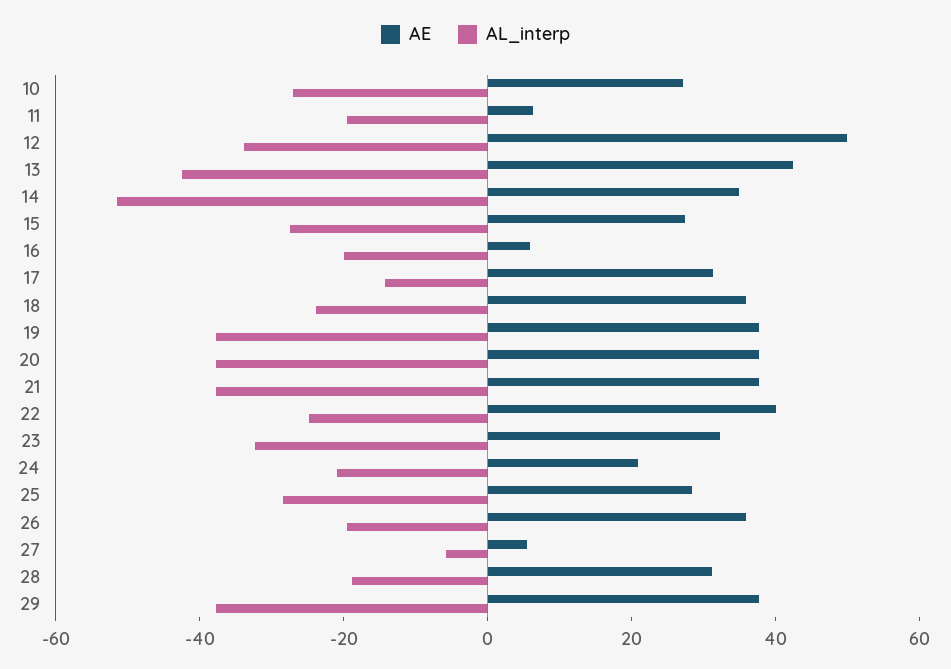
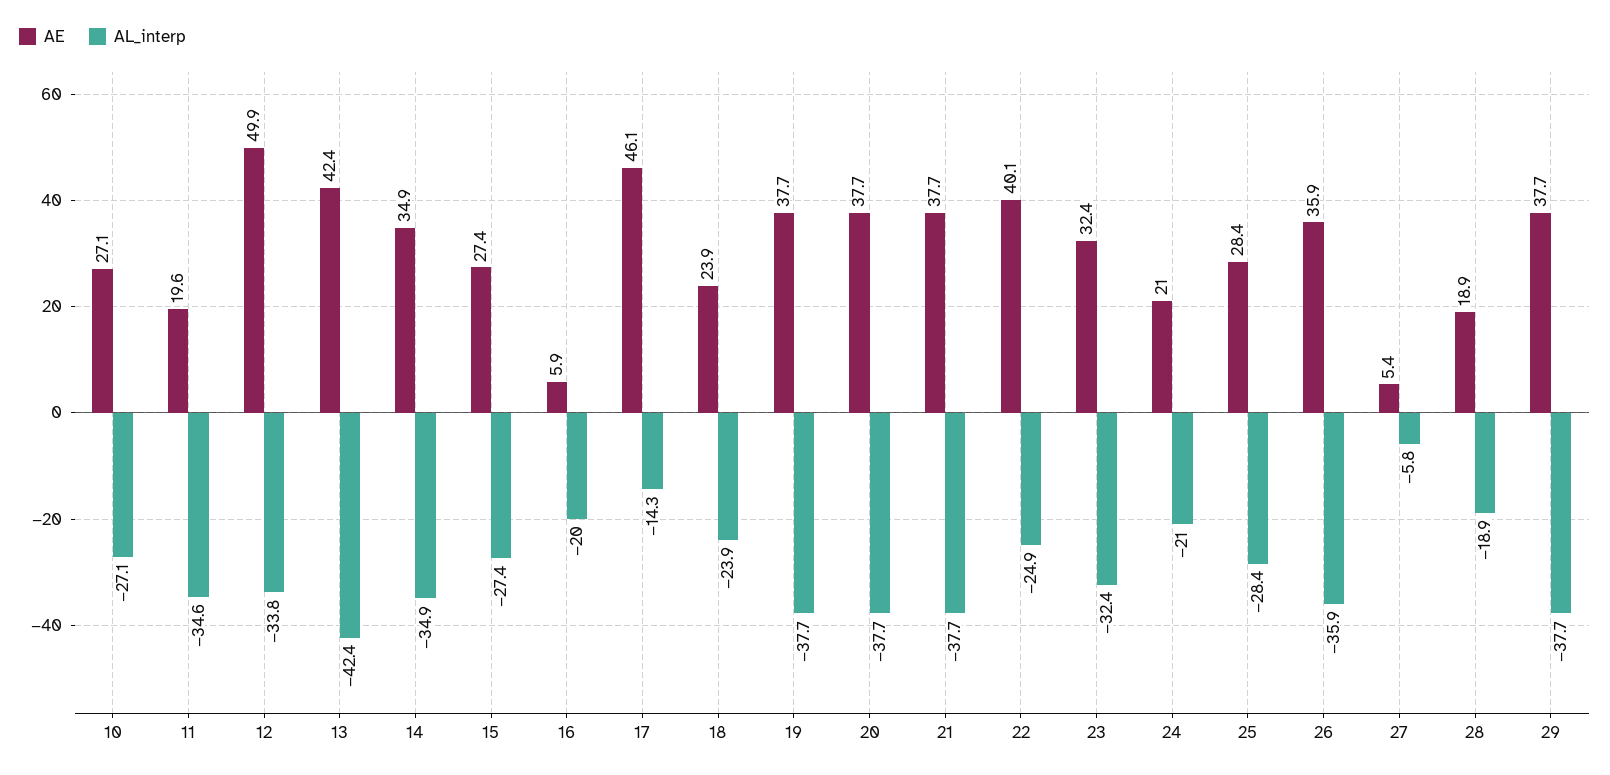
AE, 11: 5 -> 19.6
AL_interp, 11: -20 -> -34.6
AL_interp, 14: -50 -> -34.9
AE, 17: 30 -> 46.1
AE, 18: 35 -> 23.9
AL_interp, 26: -20 -> -35.9
AE, 28: 30 -> 18.9

